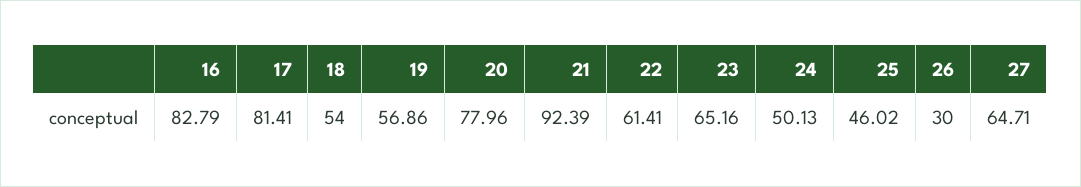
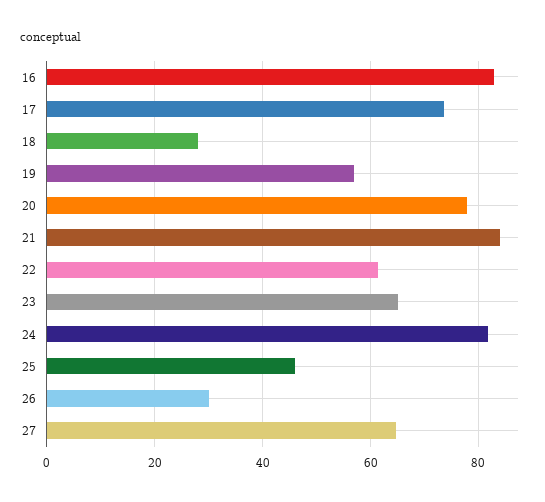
17: 81.41 -> 74
18: 54 -> 28
21: 92.39 -> 84
24: 50.13 -> 82

